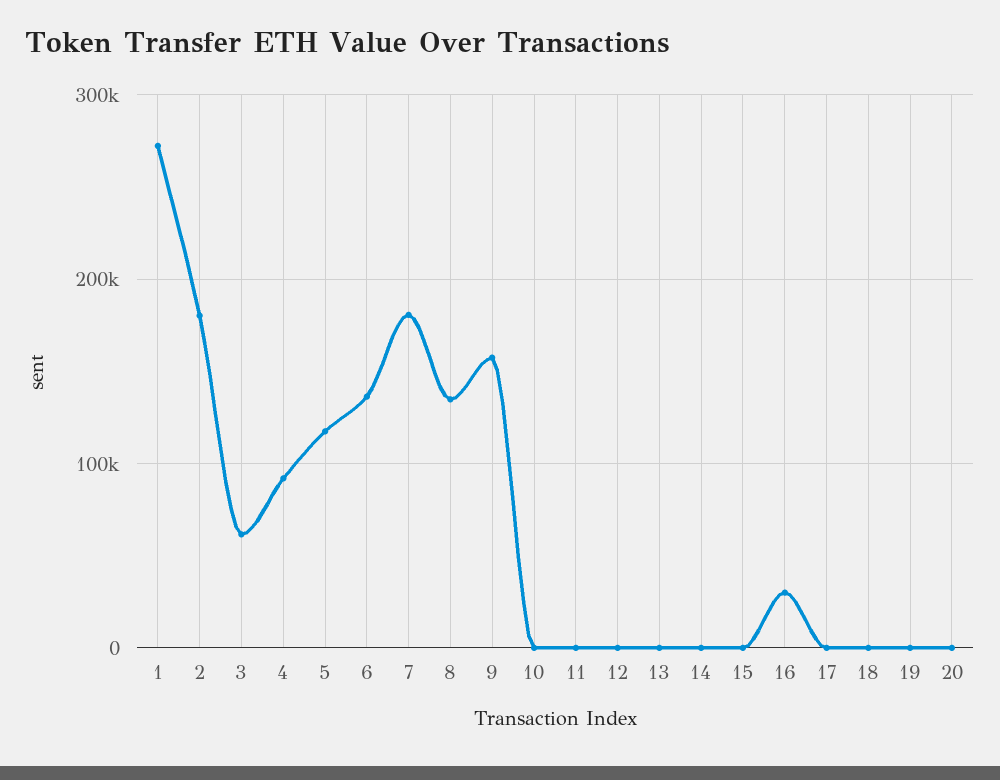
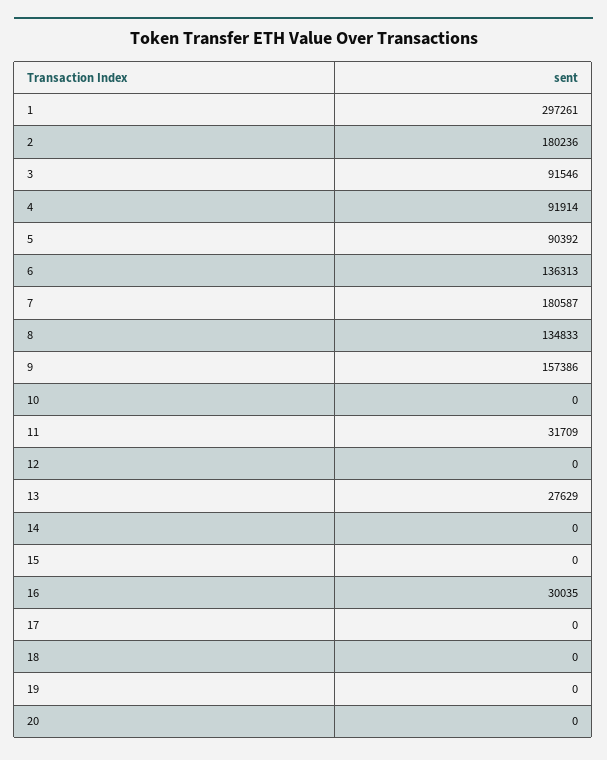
1: 270000 -> 297261
3: 60000 -> 91546
5: 120000 -> 90392
11: 0 -> 31709
13: 0 -> 27629

